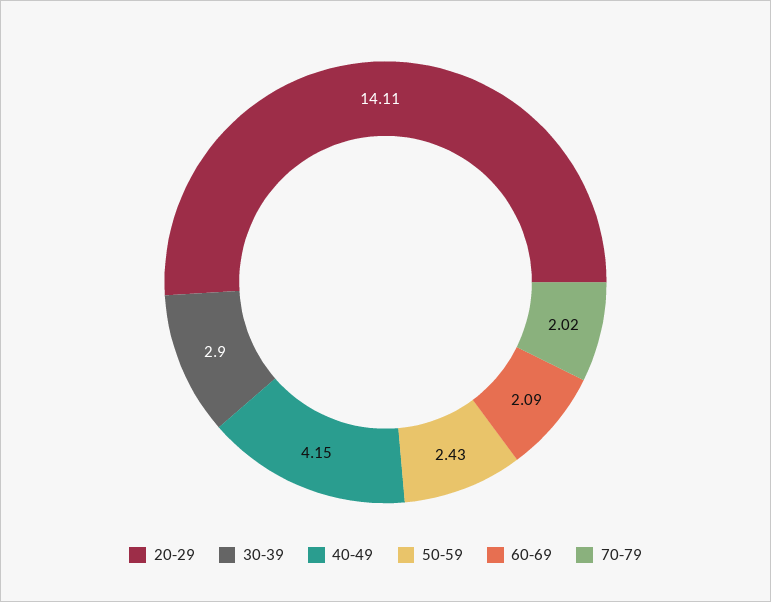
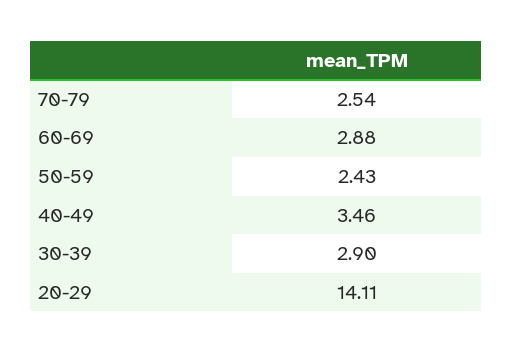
40-49: 4.15 -> 3.46
60-69: 2.09 -> 2.88
70-79: 2.02 -> 2.54

